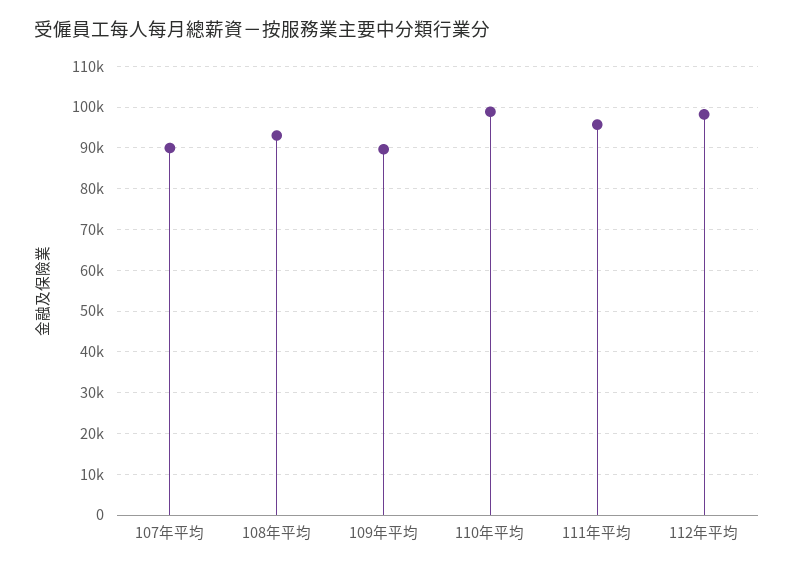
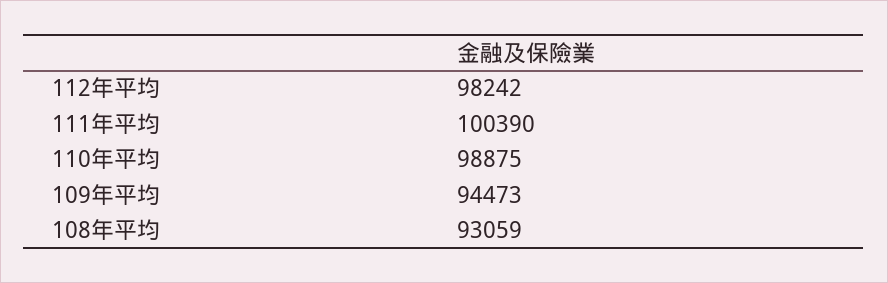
107年平均: 90000 -> none
109年平均: 90000 -> 94473
111年平均: 96000 -> 100390

